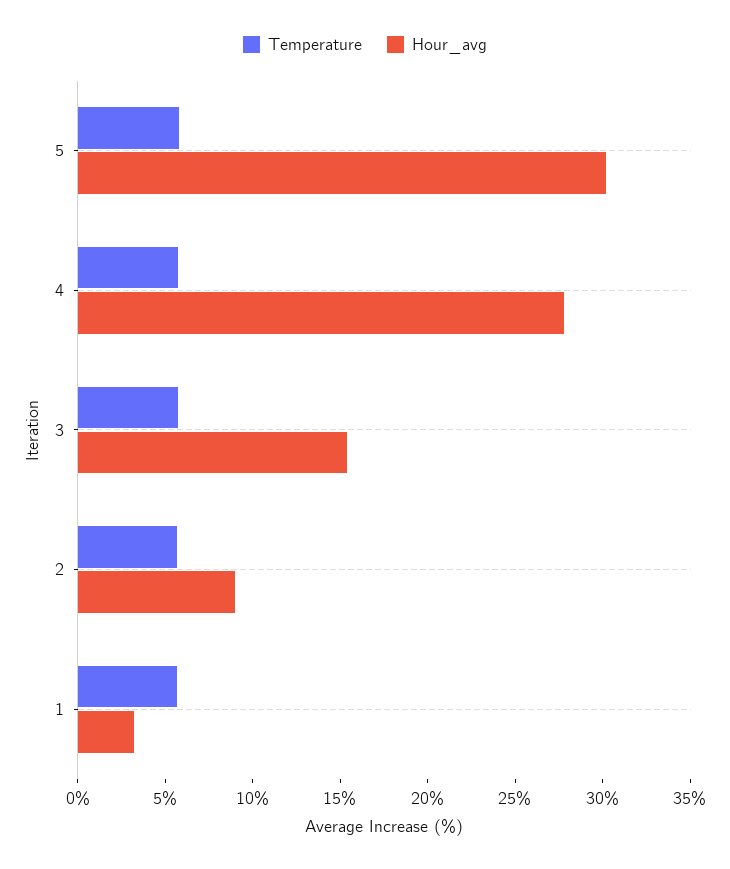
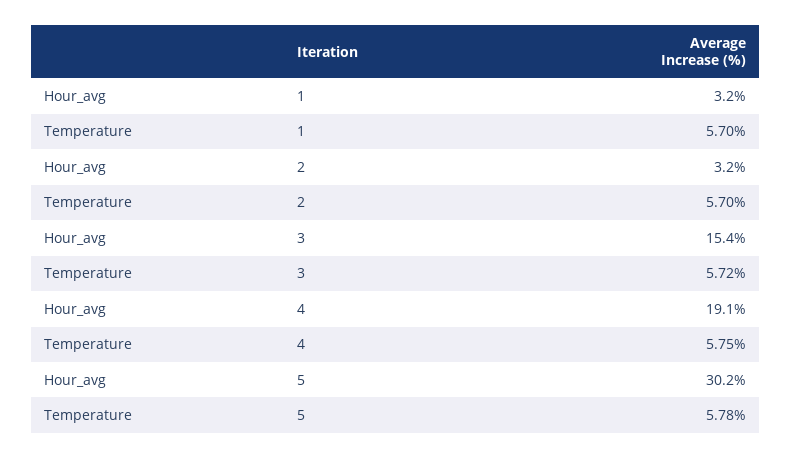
Hour_avg, 4: 28 -> 19.1
Hour_avg, 2: 9 -> 3.2

